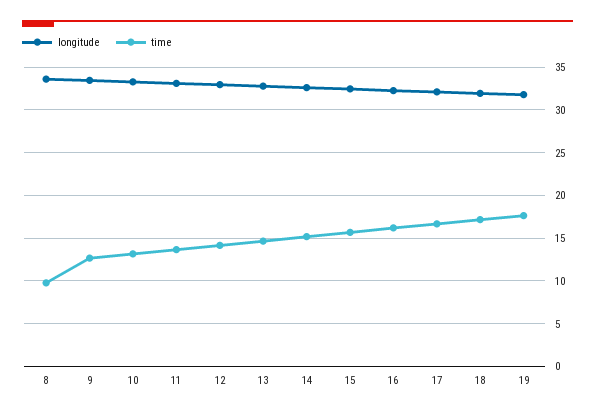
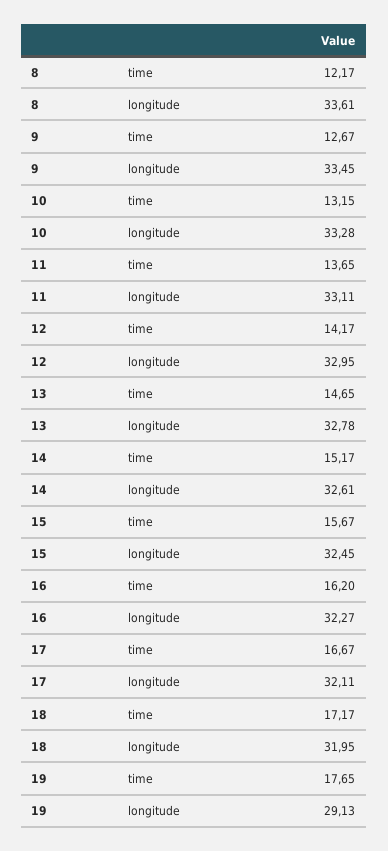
time, 8: 10 -> 12.17
longitude, 19: 32 -> 29.13

